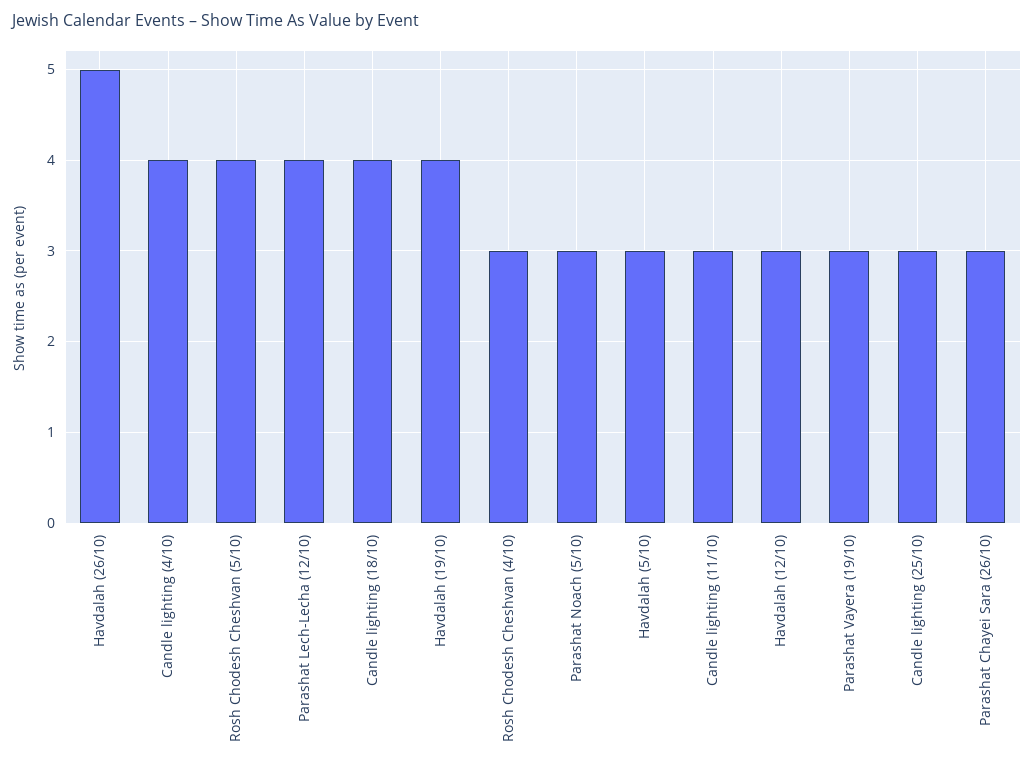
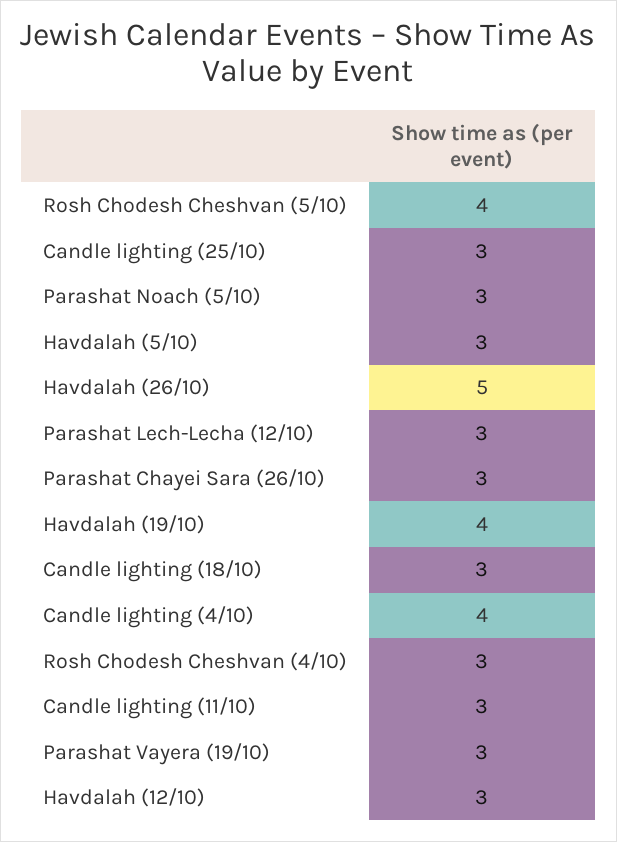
Parashat Lech-Lecha (12/10): 4 -> 3
Candle lighting (18/10): 4 -> 3

